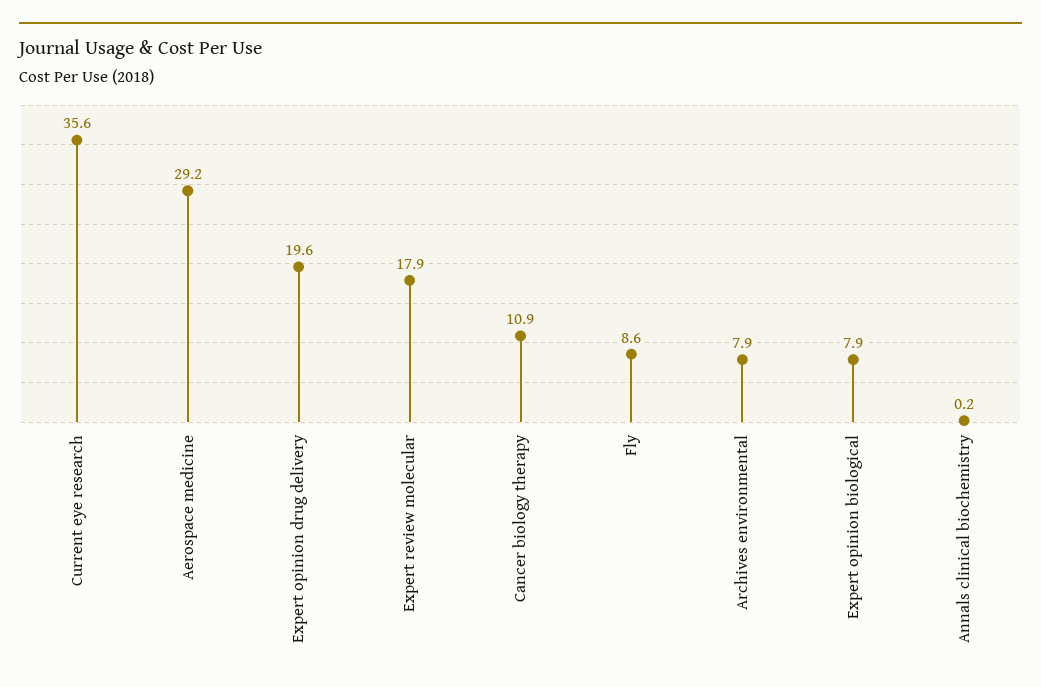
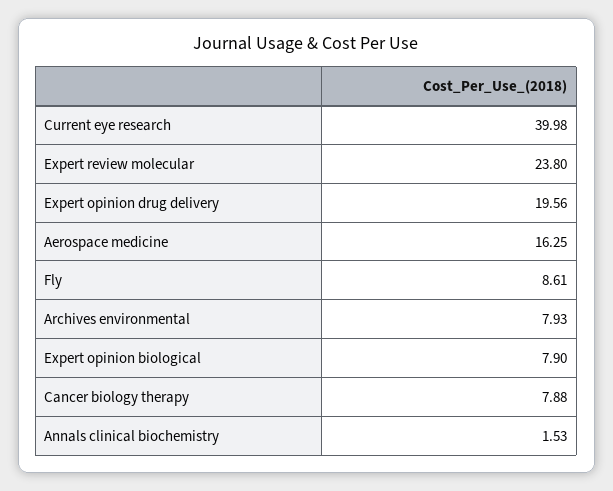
Current eye research: 35.6 -> 39.98
Aerospace medicine: 29.2 -> 16.25
Expert review molecular: 17.9 -> 23.8
Cancer biology therapy: 10.9 -> 7.88
Annals clinical biochemistry: 0.2 -> 1.53

